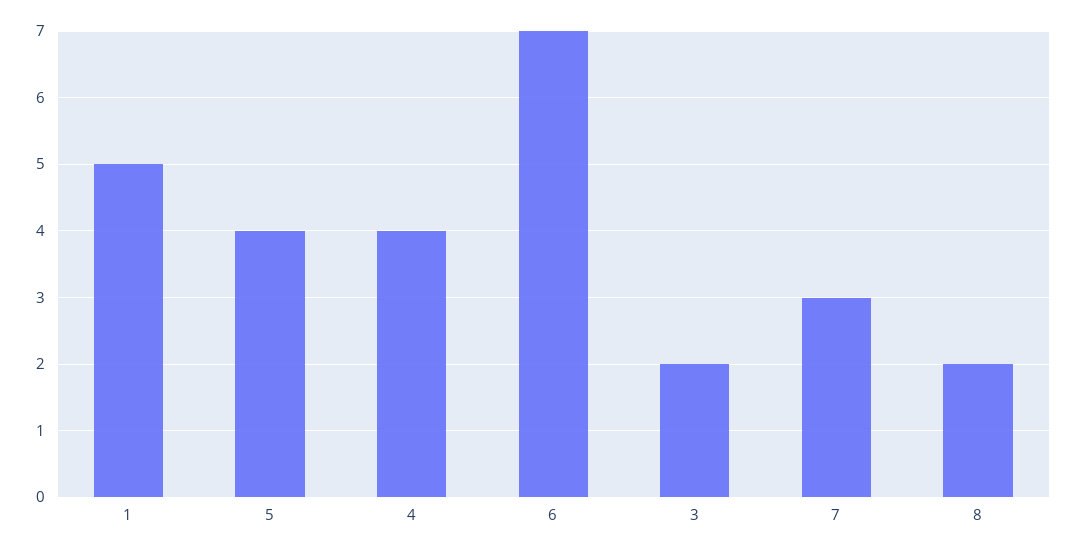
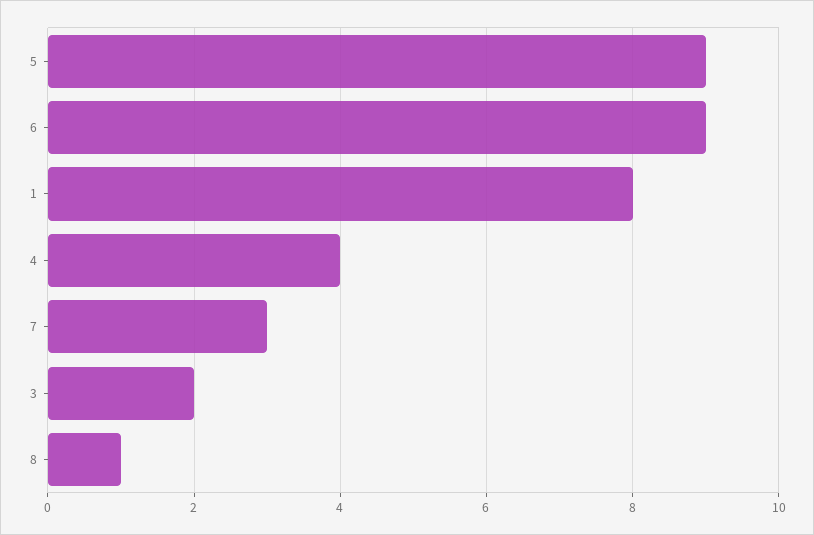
1: 5 -> 8
5: 4 -> 9
6: 7 -> 9
8: 2 -> 1

